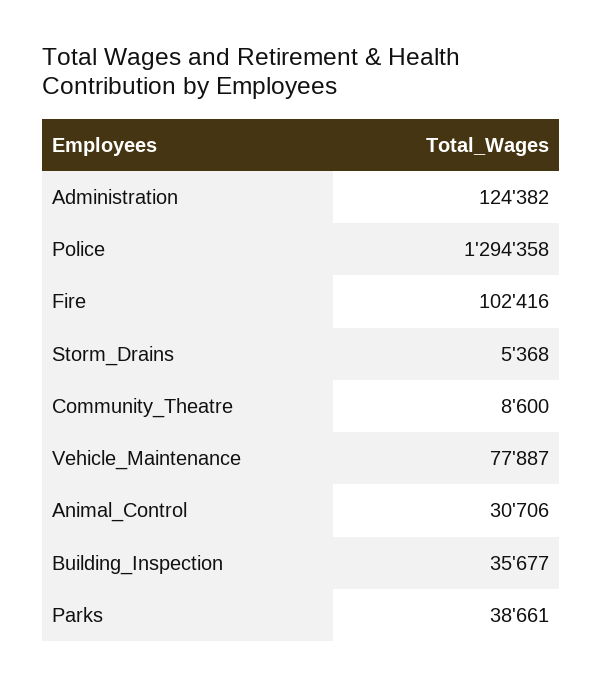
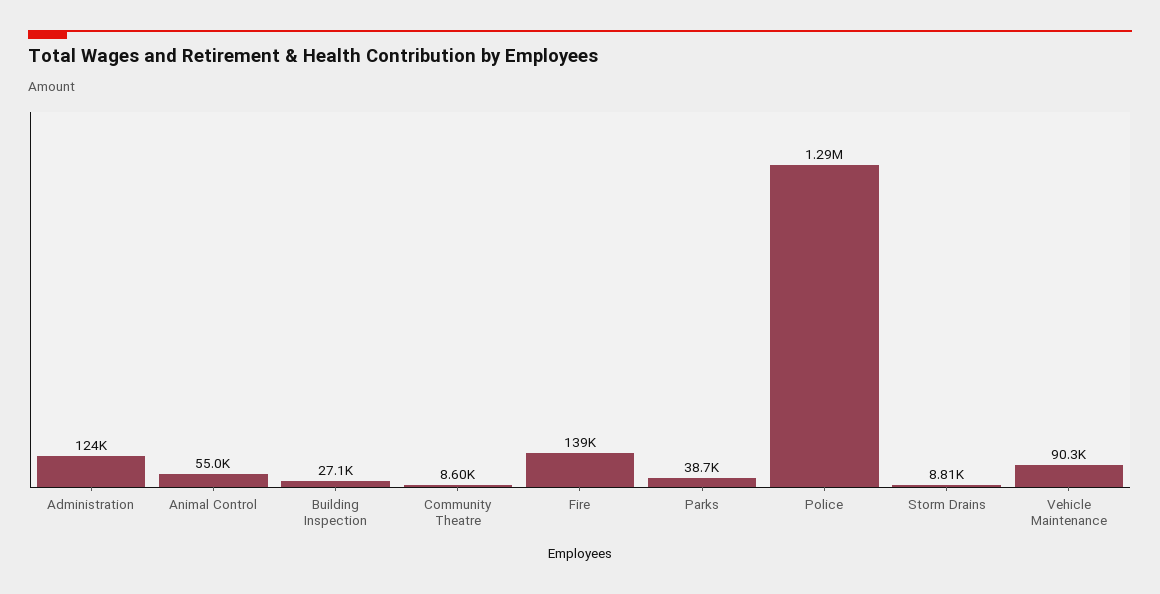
Fire: 102416 -> 139000
Storm_Drains: 5368 -> 8810
Vehicle_Maintenance: 77887 -> 90300
Animal_Control: 30706 -> 55000
Building_Inspection: 35677 -> 27100

